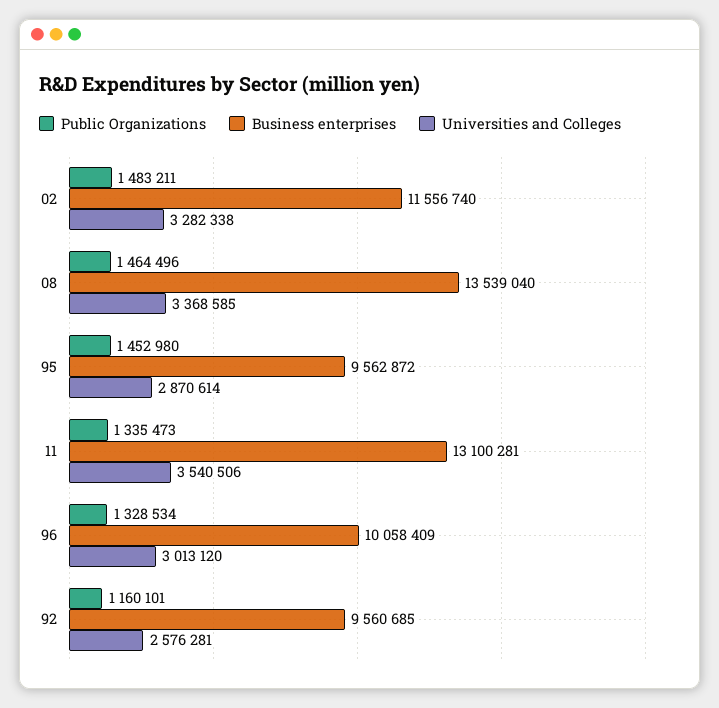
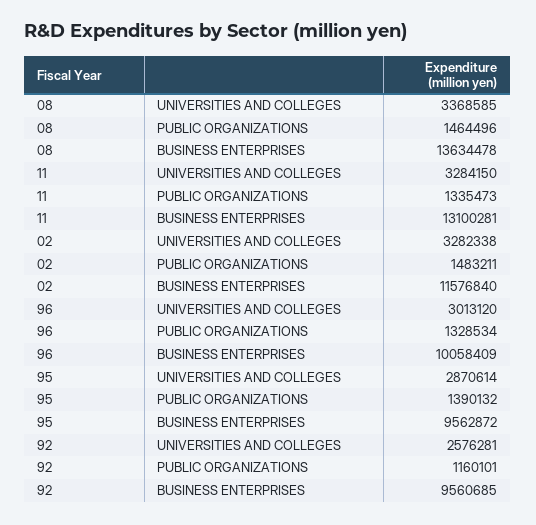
Business enterprises, 02: 11556740 -> 11576840
Business enterprises, 08: 13539040 -> 13634478
Public Organizations, 95: 1452980 -> 1390132
Universities and Colleges, 11: 3540506 -> 3284150

